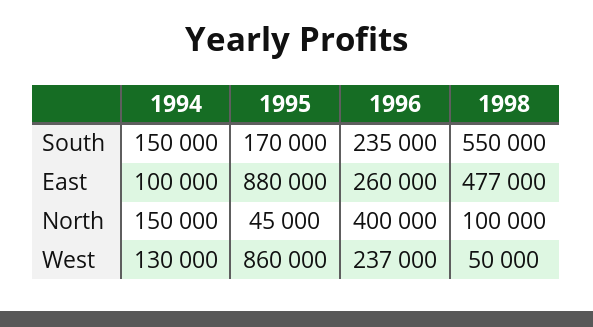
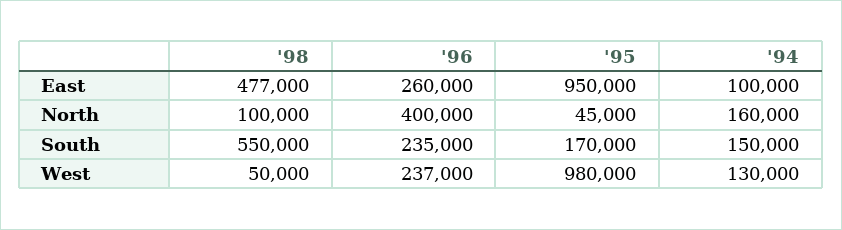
1995, East: 880000 -> 950000
1994, North: 150000 -> 160000
1995, West: 860000 -> 980000

